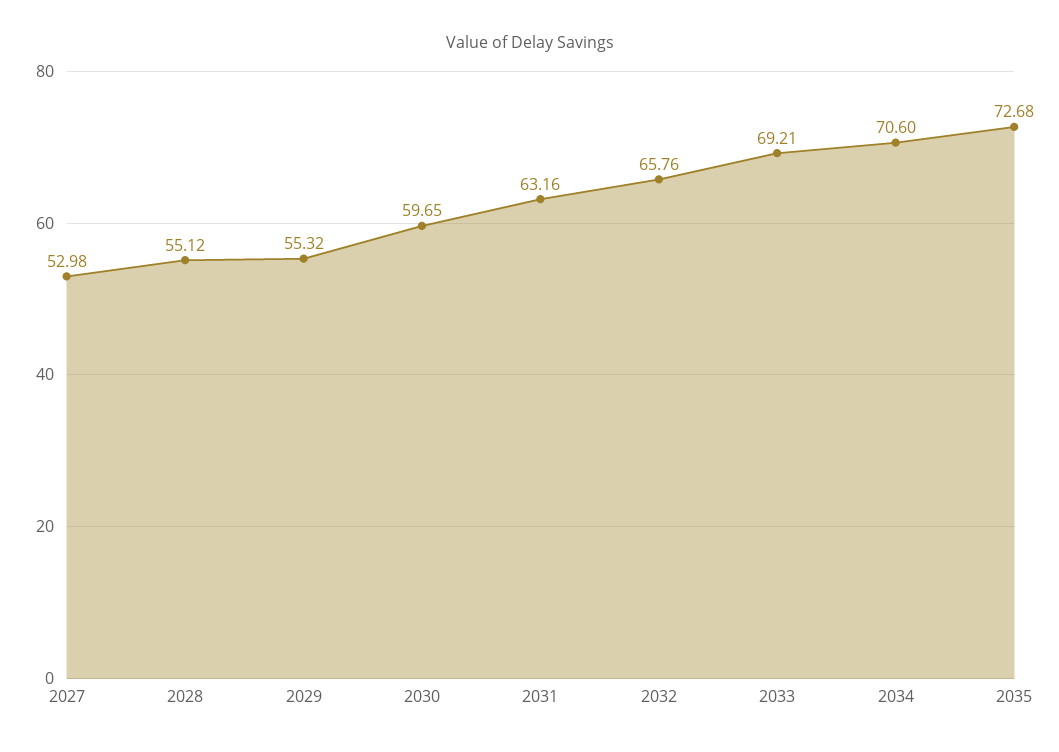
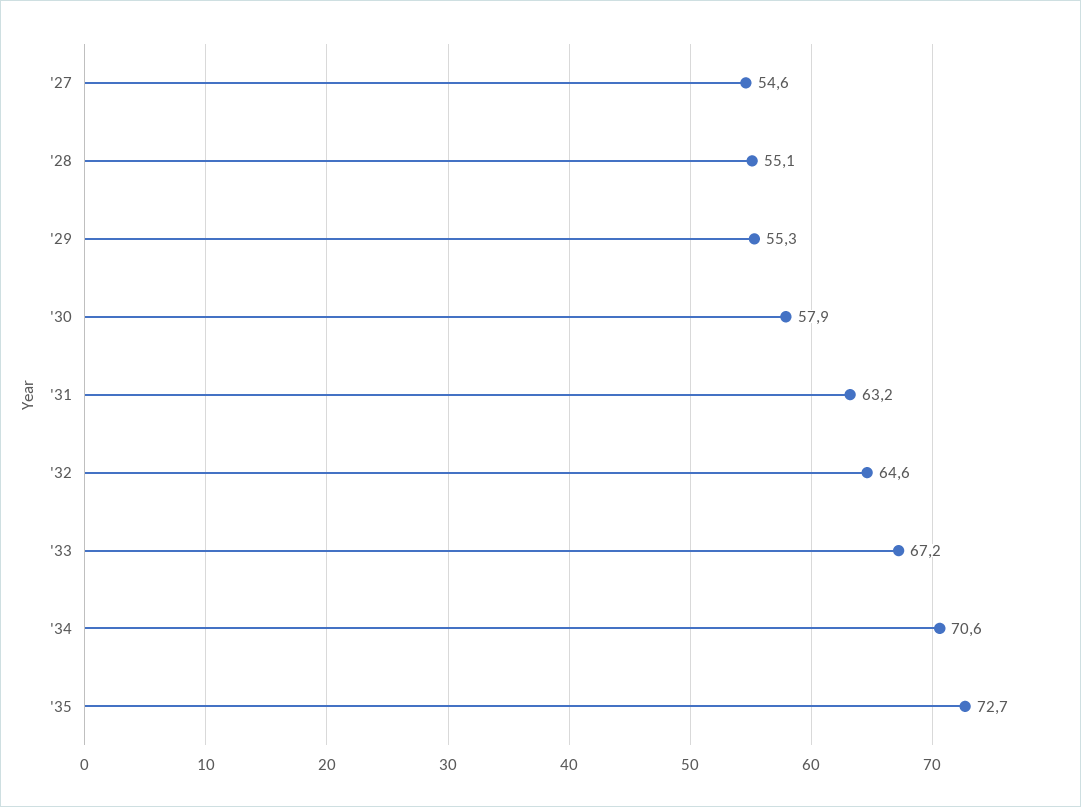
2027: 52.98 -> 54.6
2030: 59.65 -> 57.9
2032: 65.76 -> 64.6
2033: 69.21 -> 67.2

